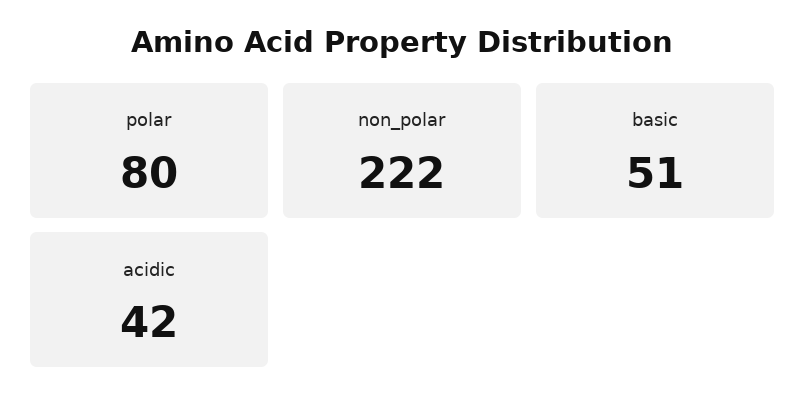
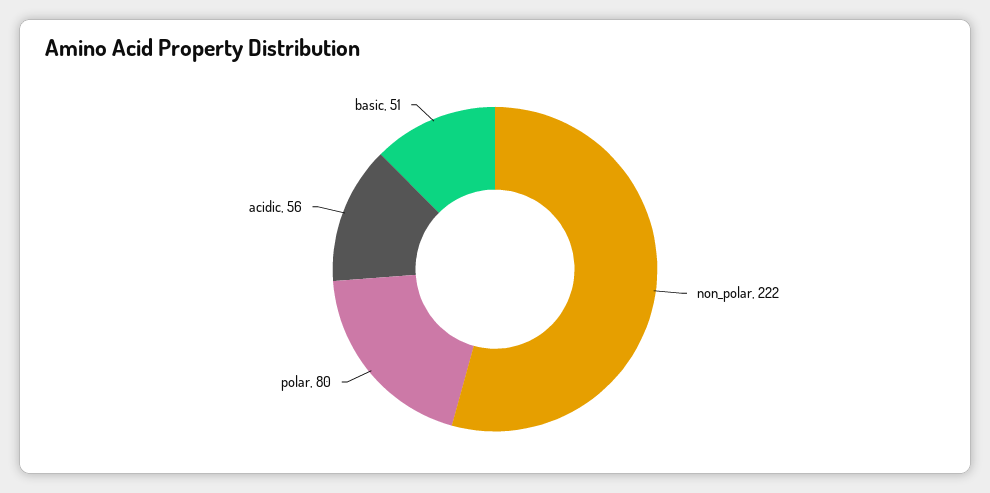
acidic: 42 -> 56

